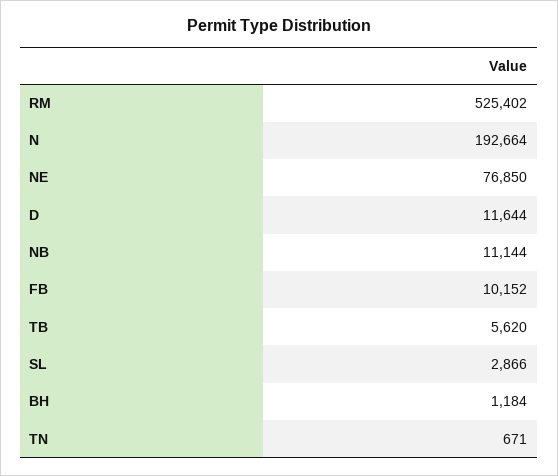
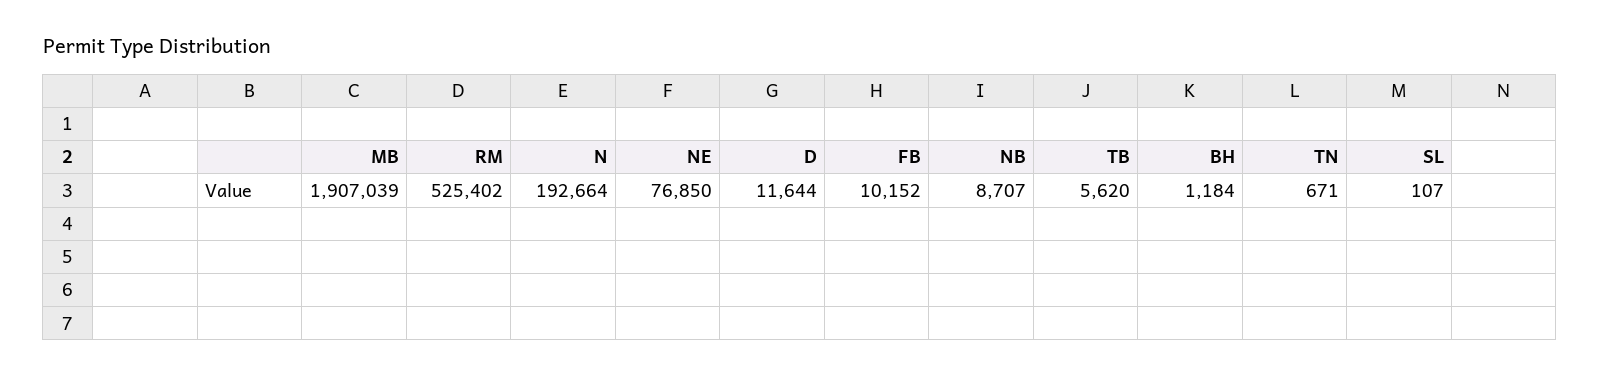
NB: 11144 -> 8707
SL: 2866 -> 107
MB: none -> 1907039

